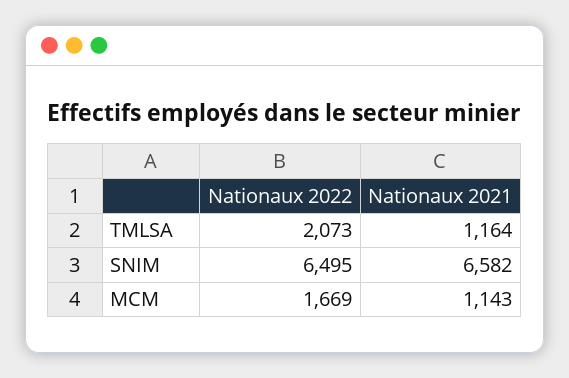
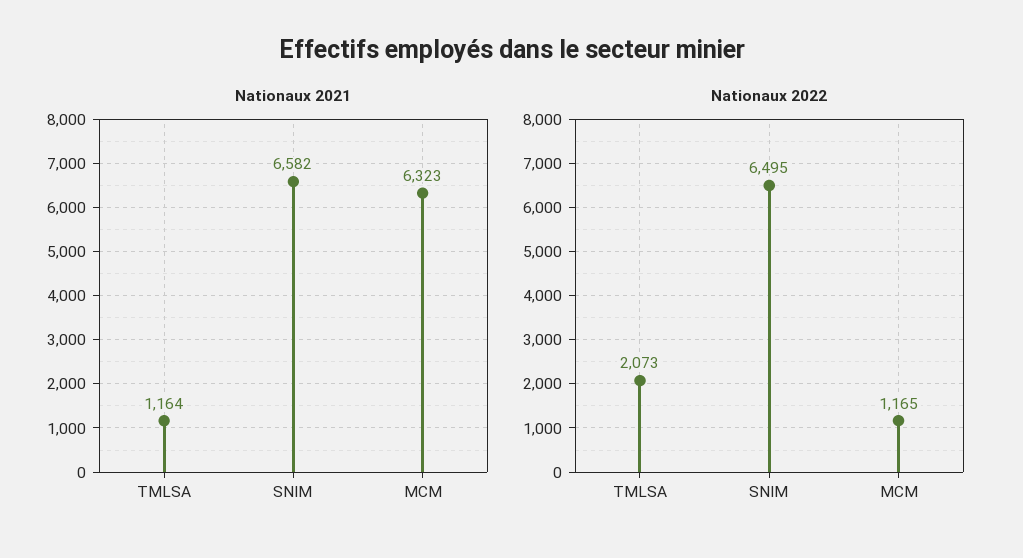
Nationaux 2022, MCM: 1669 -> 1165
Nationaux 2021, MCM: 1143 -> 6323

